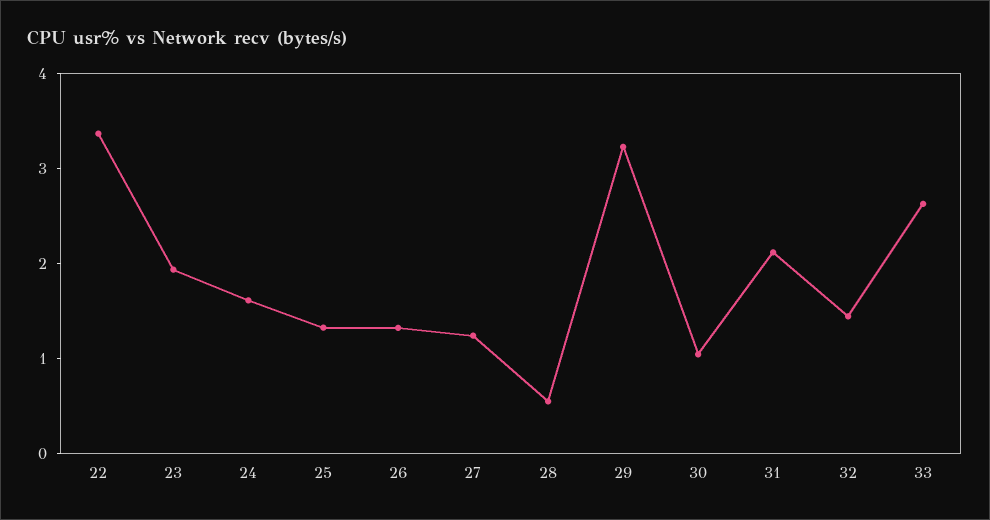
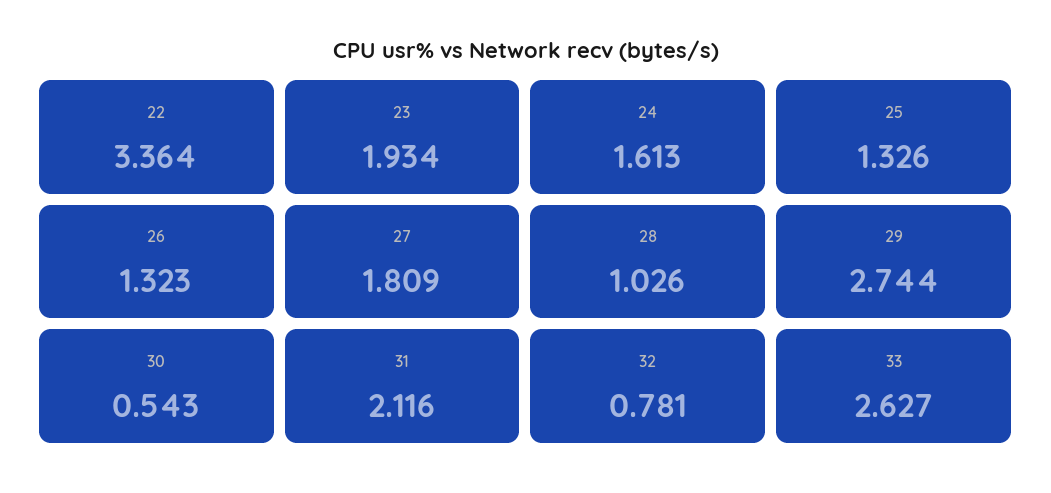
27: 1.2 -> 1.809
28: 0.6 -> 1.026
29: 3.2 -> 2.744
30: 1 -> 0.543
32: 1.4 -> 0.781

